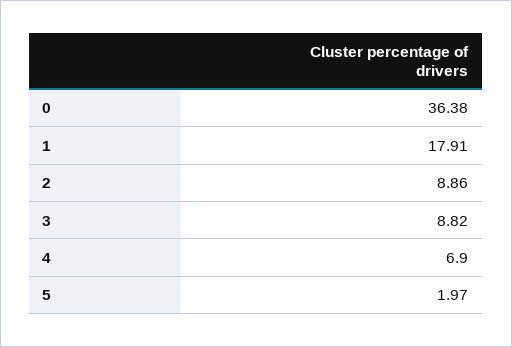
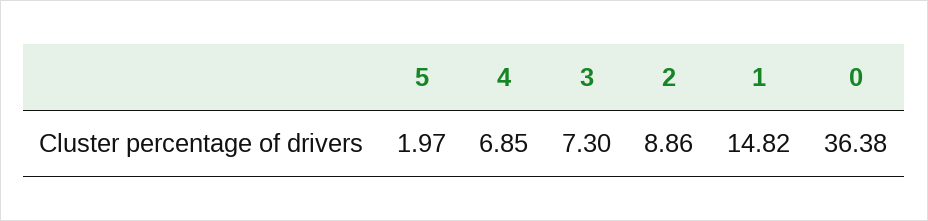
1: 17.91 -> 14.82
3: 8.82 -> 7.3
4: 6.9 -> 6.85

